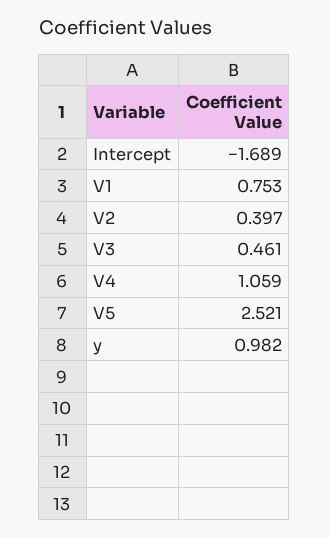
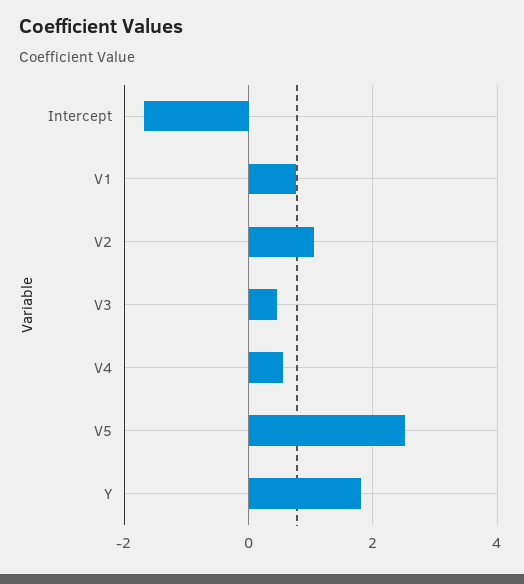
V2: 0.397 -> 1
V4: 1.059 -> 0.6
y: 0.982 -> 1.8

